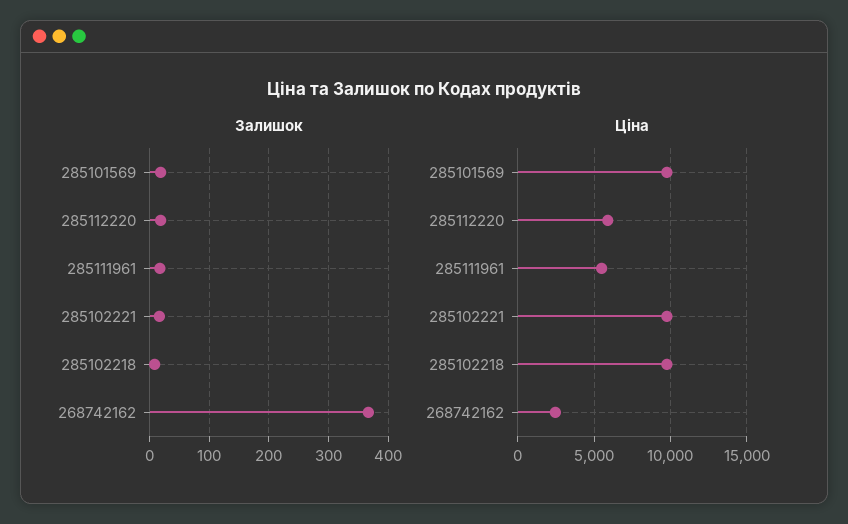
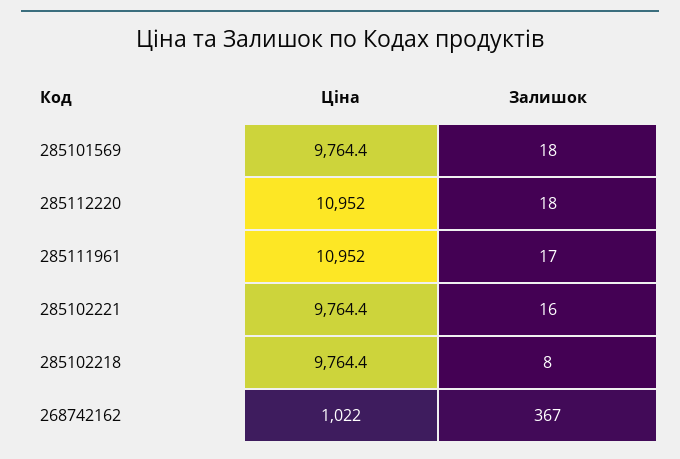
Ціна, 285112220: 6000 -> 10952
Ціна, 285111961: 5500 -> 10952
Ціна, 268742162: 2500 -> 1022

